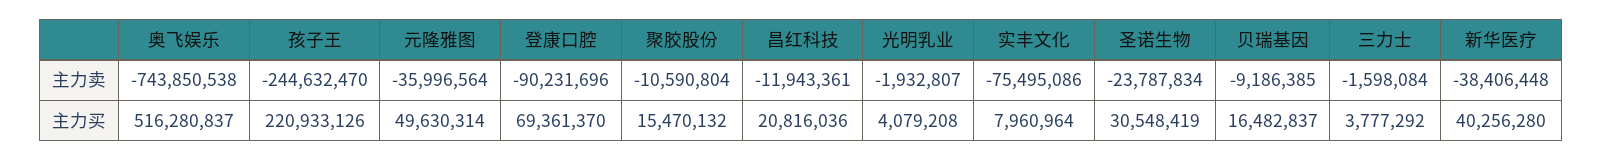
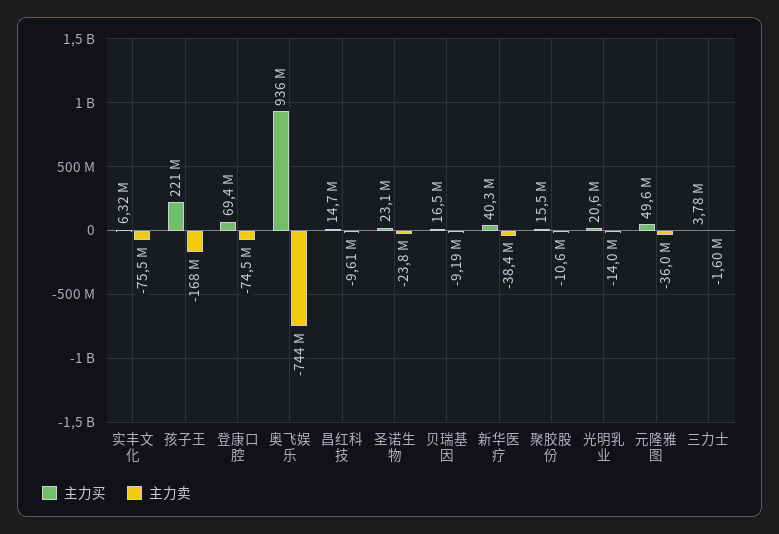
主力卖, 孩子王: -244632470 -> -168000000
主力卖, 登康口腔: -90231696 -> -74500000
主力卖, 昌红科技: -11943361 -> -9610000
主力卖, 光明乳业: -1932807 -> -14000000
主力买, 奥飞娱乐: 516280837 -> 936000000
主力买, 昌红科技: 20816036 -> 14700000
主力买, 光明乳业: 4079208 -> 20600000
主力买, 实丰文化: 7960964 -> 6320000
主力买, 圣诺生物: 30548419 -> 23100000

